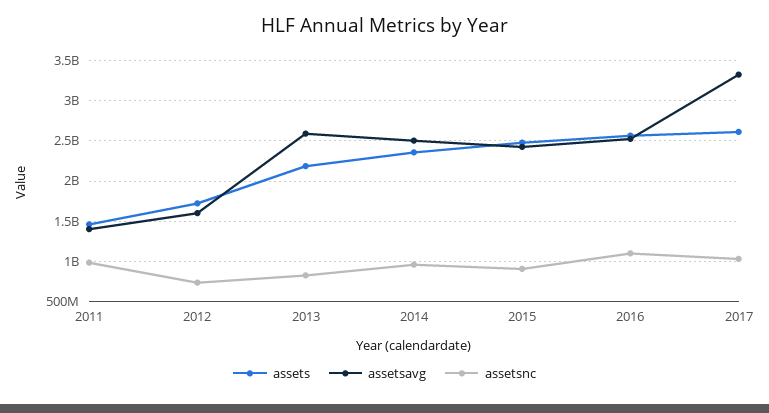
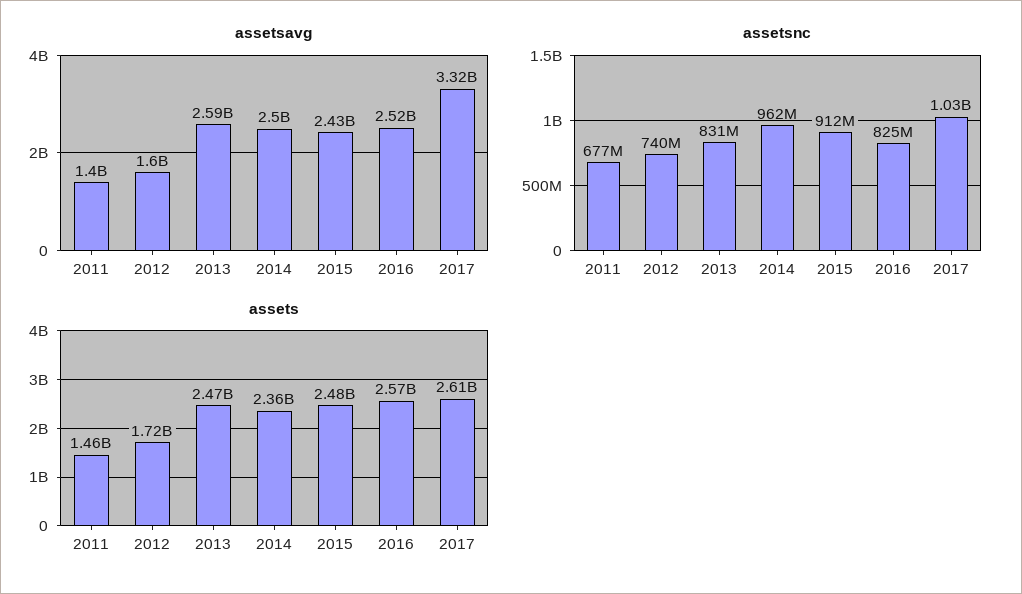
assetsnc, 2011: 1000000000 -> 677000000
assets, 2013: 2200000000 -> 2470000000
assetsnc, 2016: 1100000000 -> 825000000

